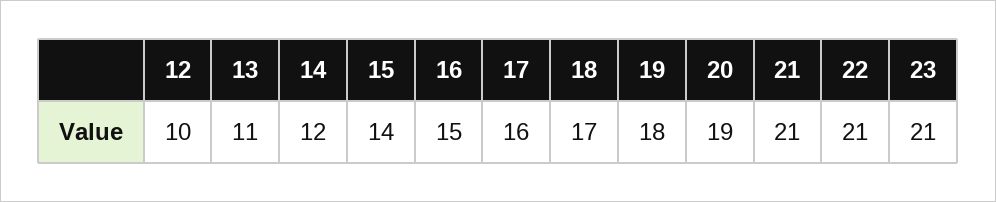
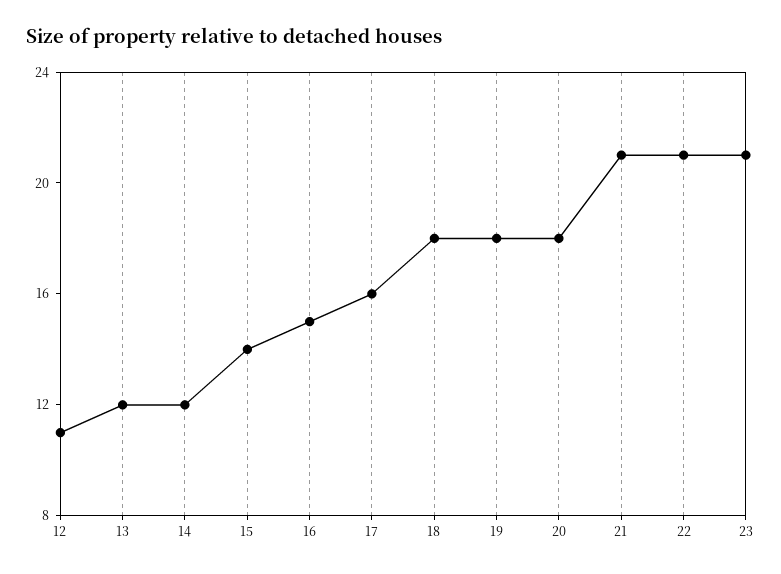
12: 10 -> 11
13: 11 -> 12
18: 17 -> 18
20: 19 -> 18

